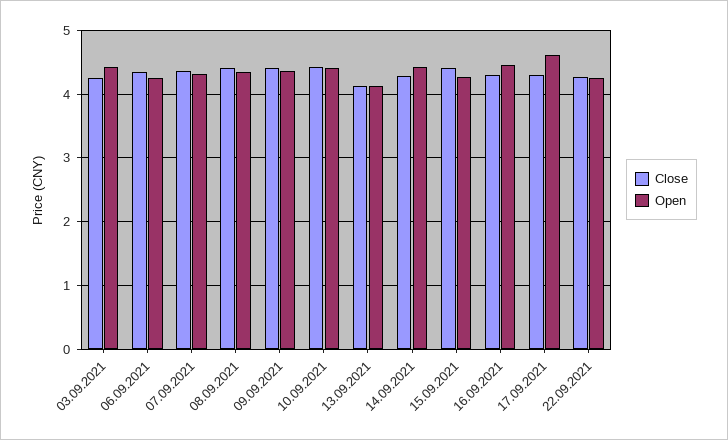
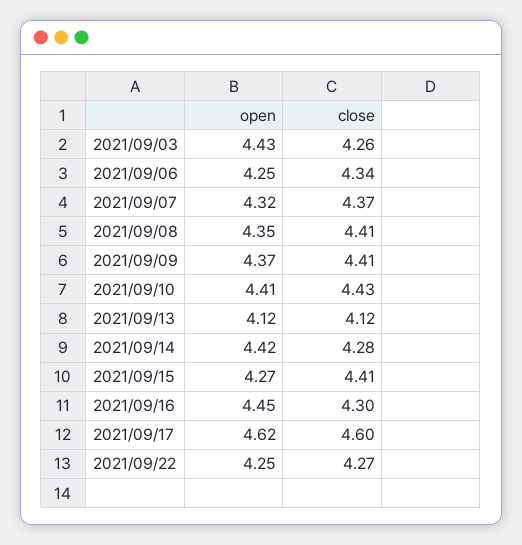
Close, 17.09.2021: 4.3 -> 4.6

